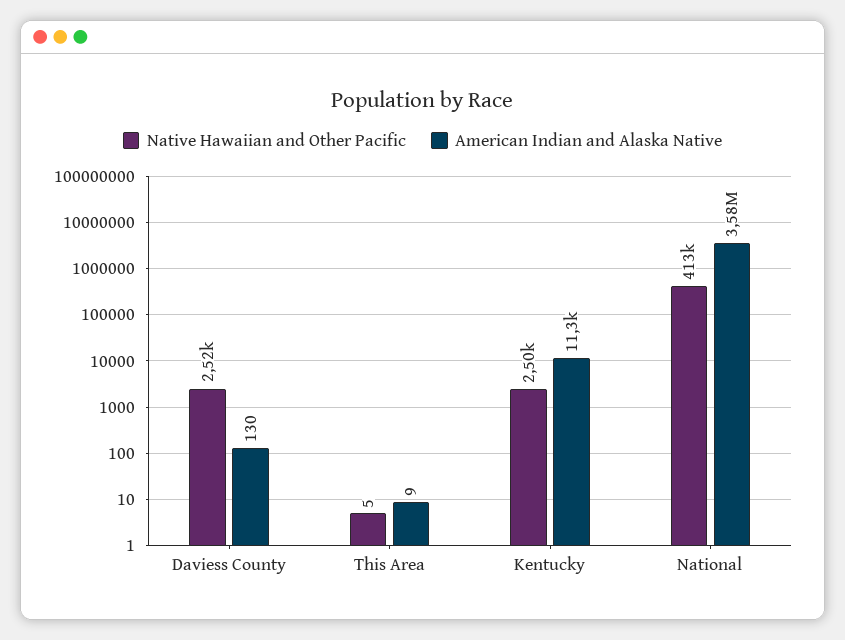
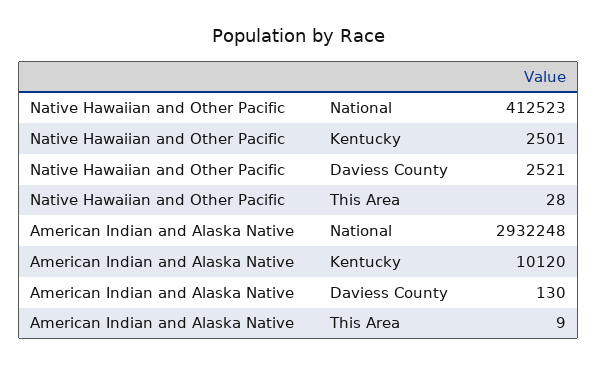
Native Hawaiian and Other Pacific, This Area: 5 -> 28
American Indian and Alaska Native, Kentucky: 11300 -> 10120
American Indian and Alaska Native, National: 3580000 -> 2932248

